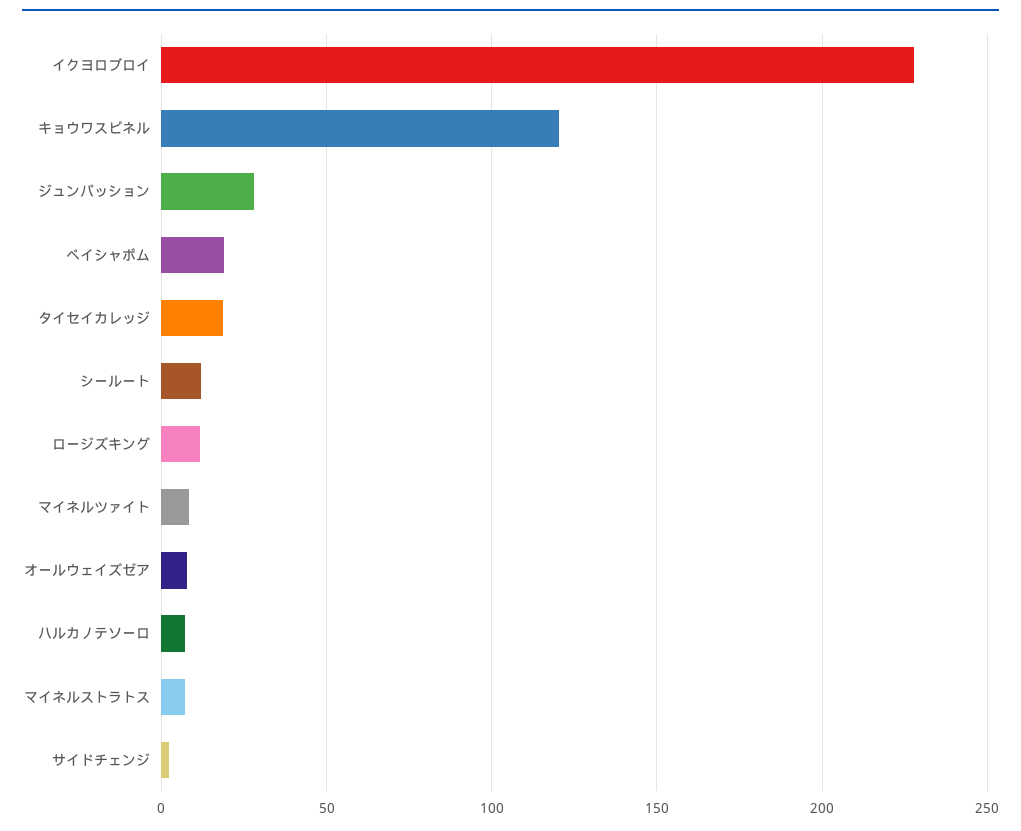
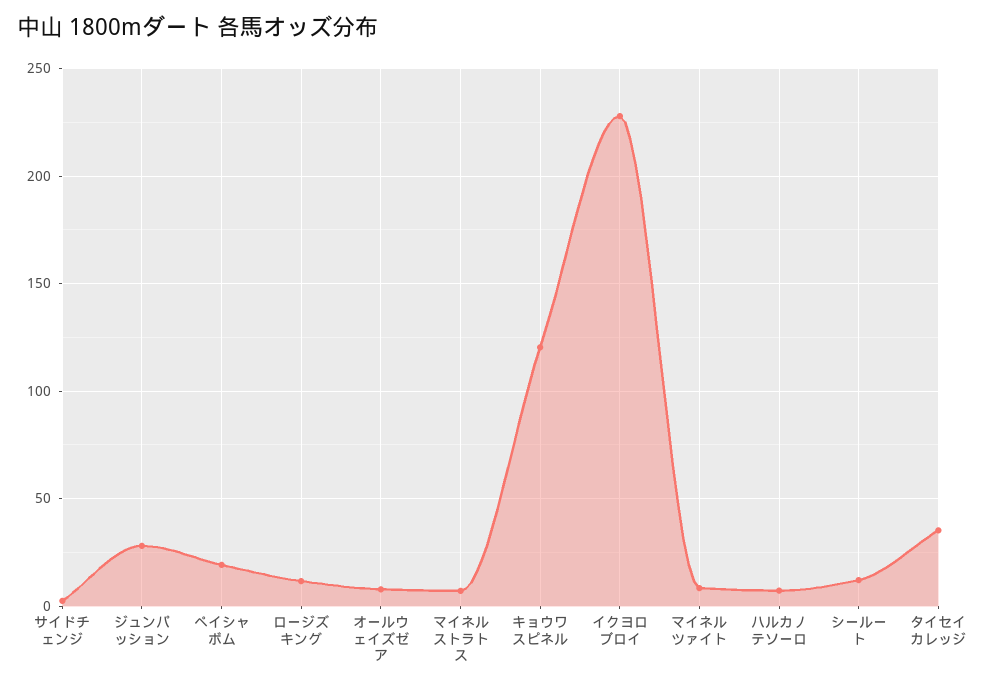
タイセイカレッジ: 20 -> 35

